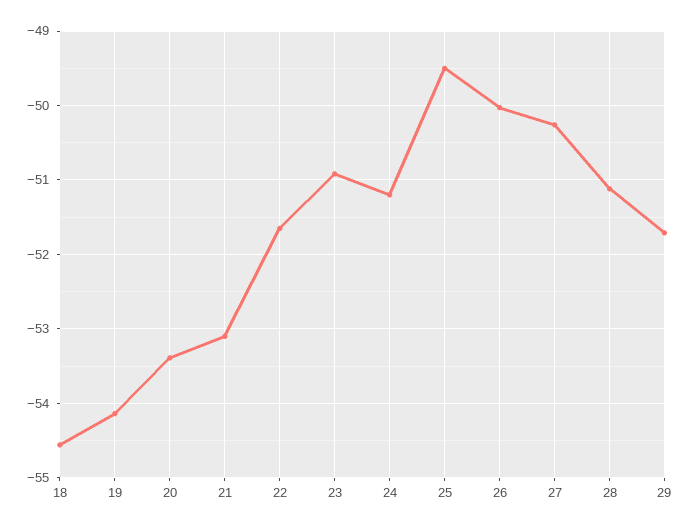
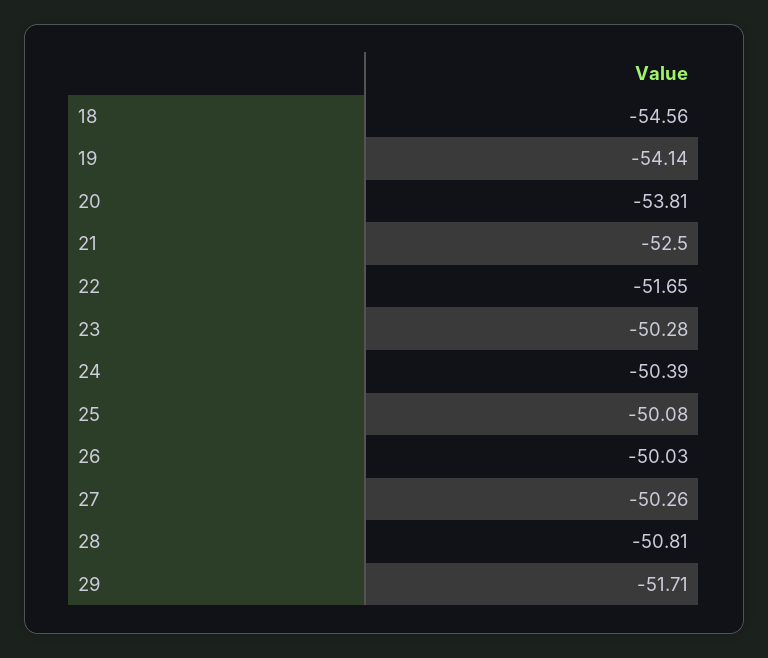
20: -53.4 -> -53.81
21: -53.1 -> -52.5
23: -50.9 -> -50.28
24: -51.2 -> -50.39
25: -49.5 -> -50.08
28: -51.1 -> -50.81

